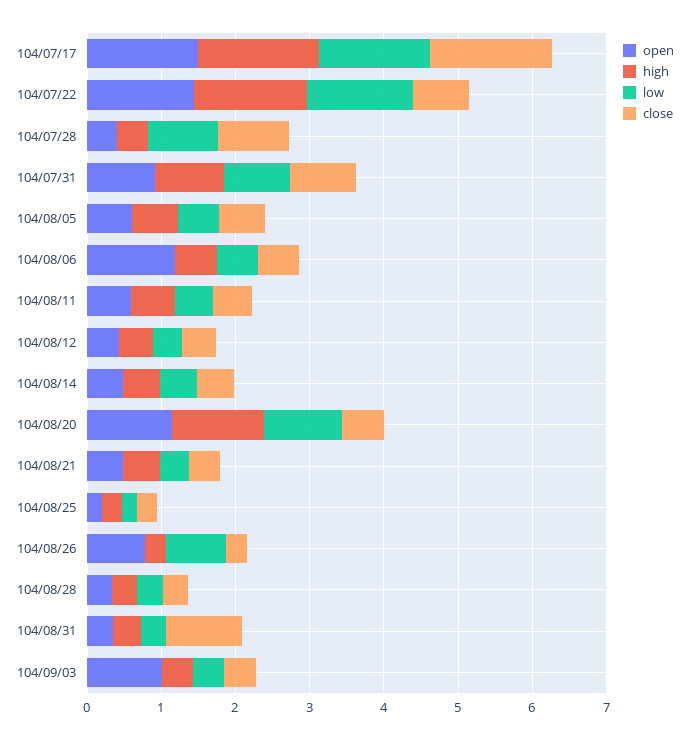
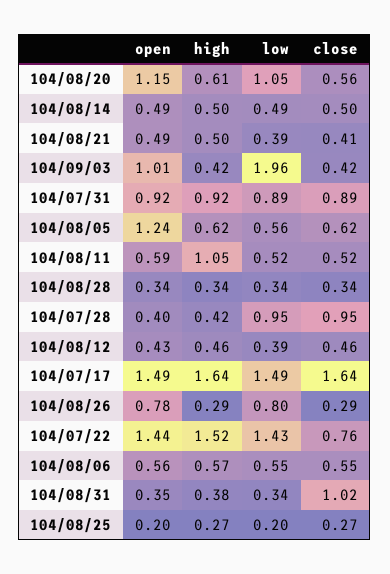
open, 104/08/05: 0.6 -> 1.24
open, 104/08/06: 1.2 -> 0.56
high, 104/08/11: 0.6 -> 1.05
high, 104/08/20: 1.2 -> 0.61
low, 104/09/03: 0.4 -> 1.96

